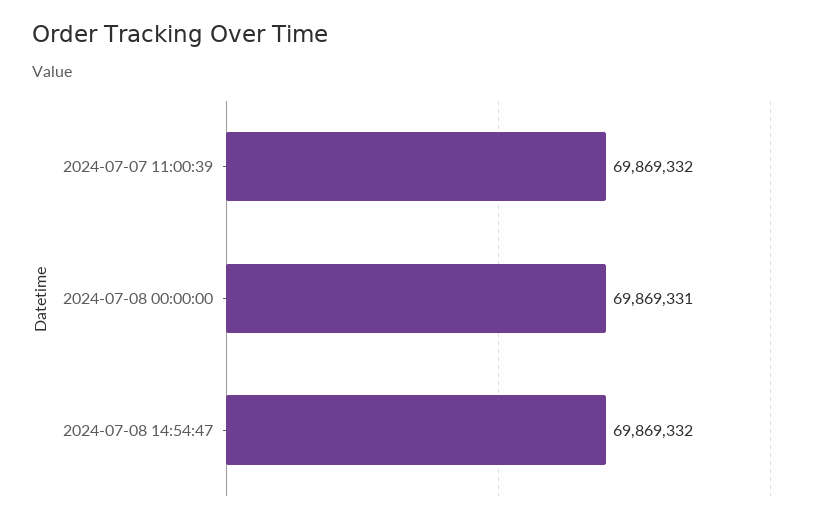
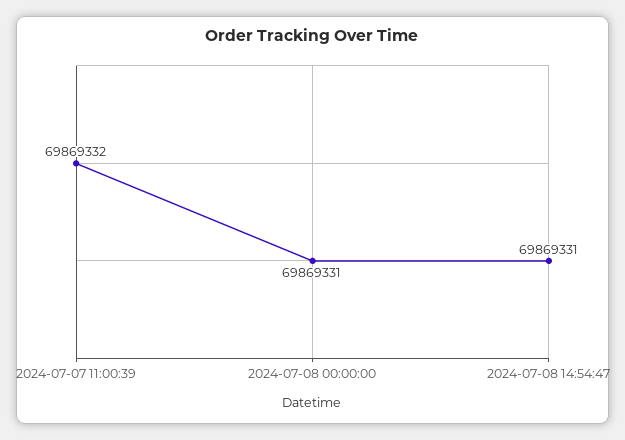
2024-07-08 14:54:47: 69869332 -> 69869331

